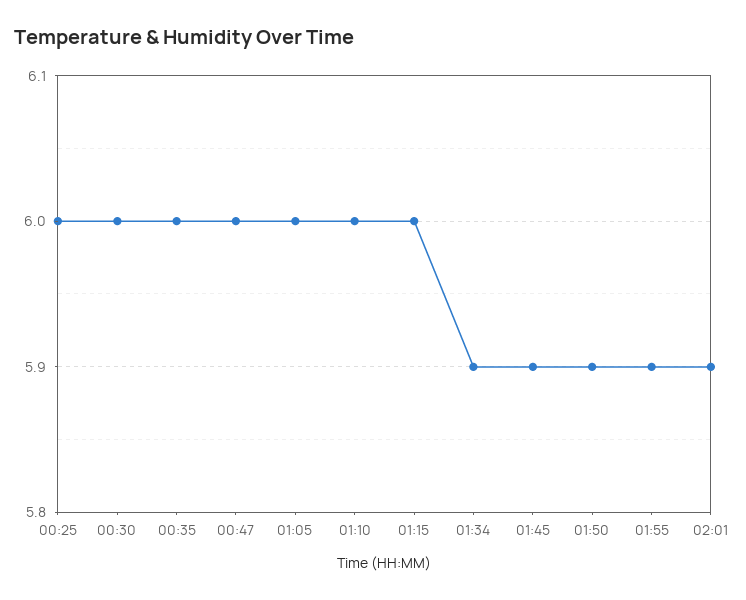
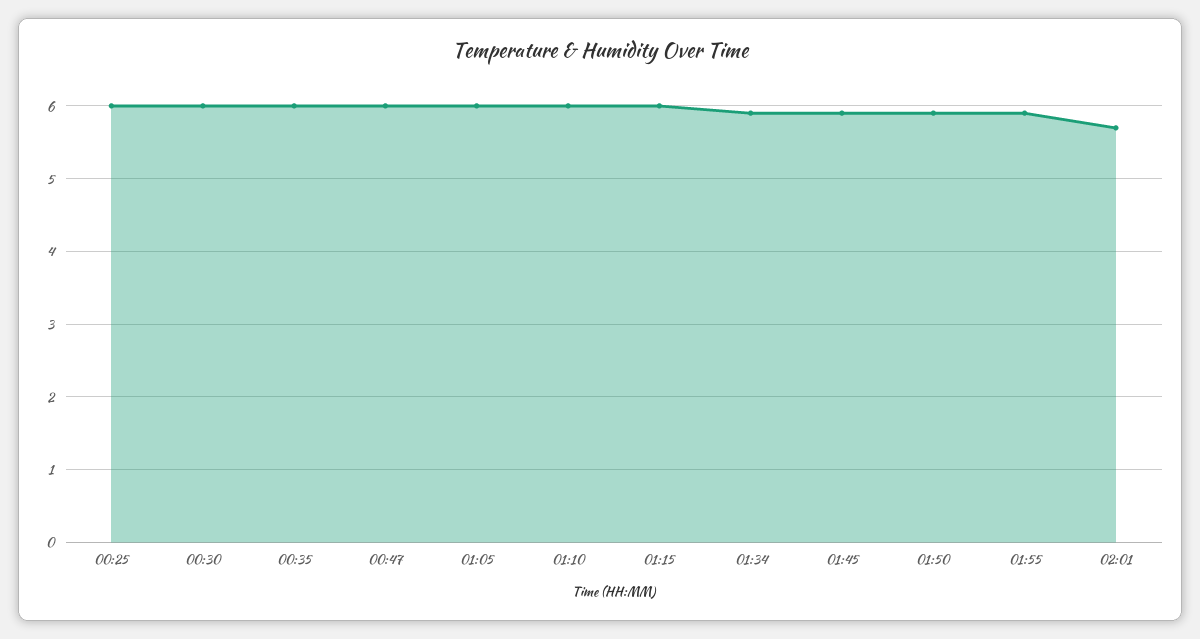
02:01: 5.9 -> 5.7

